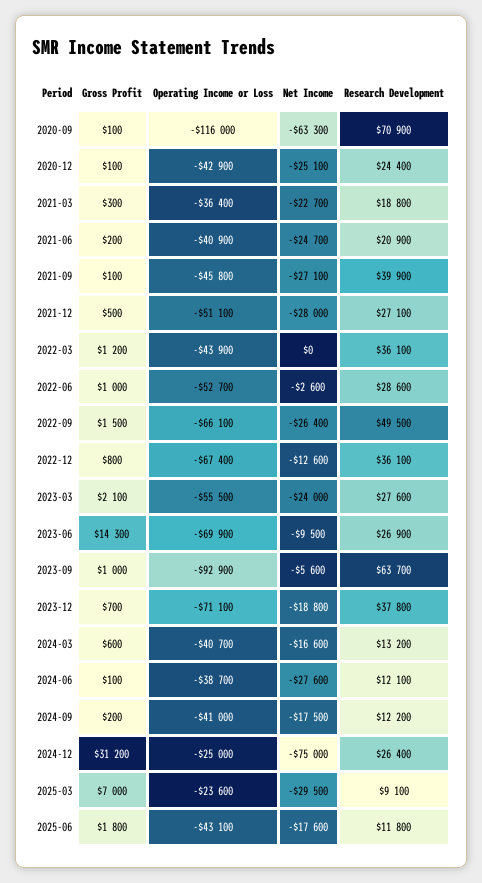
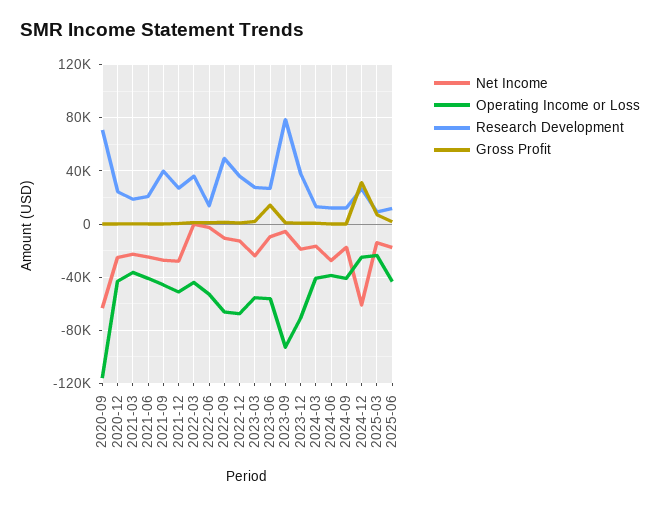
Research Development, 2022-06: 28600 -> 15000
Net Income, 2022-09: -26400 -> -10000
Operating Income or Loss, 2023-06: -69900 -> -55000
Research Development, 2023-09: 63700 -> 80000
Net Income, 2024-12: -75000 -> -60000
Net Income, 2025-03: -29500 -> -15000

